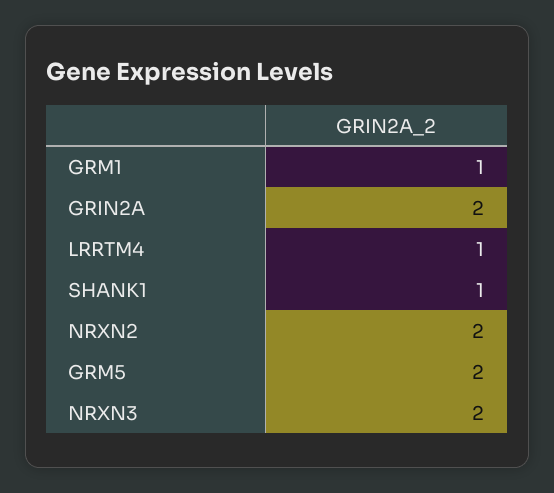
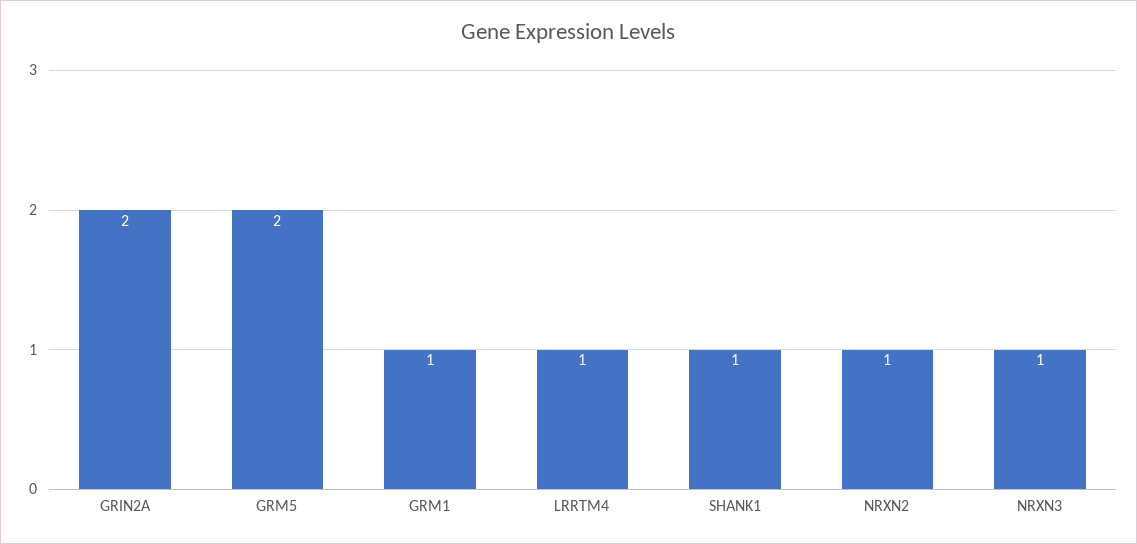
NRXN2: 2 -> 1
NRXN3: 2 -> 1

